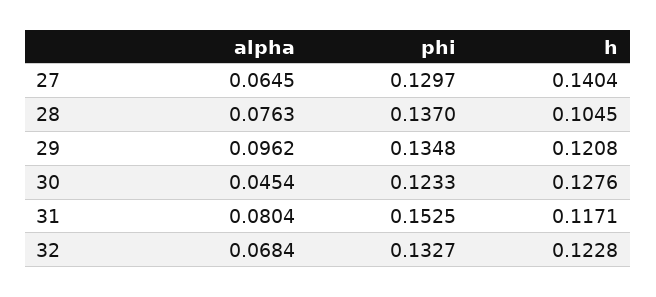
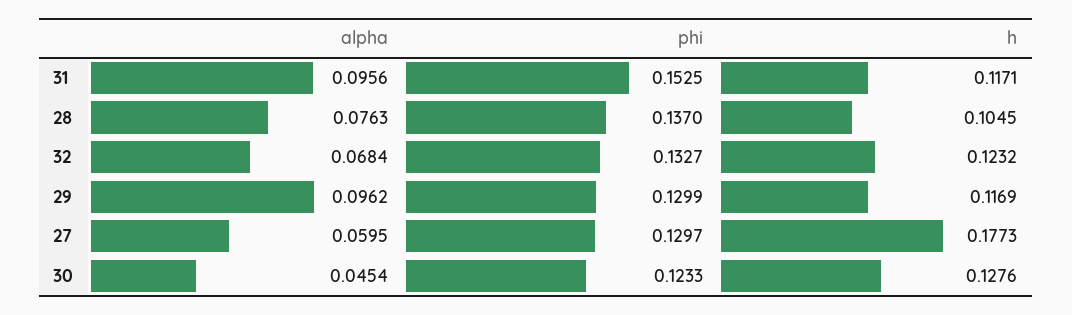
alpha, 27: 0.0645 -> 0.0595
h, 27: 0.1404 -> 0.1773
phi, 29: 0.1348 -> 0.1299
h, 29: 0.1208 -> 0.1169
alpha, 31: 0.0804 -> 0.0956
h, 32: 0.1228 -> 0.1232

